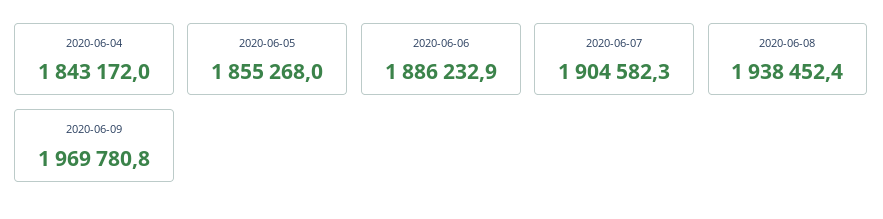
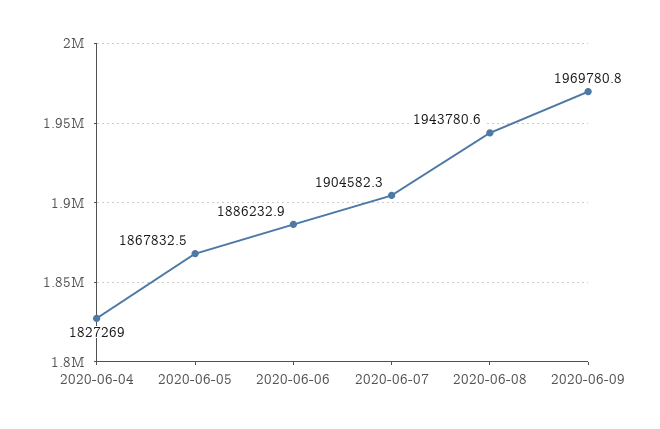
2020-06-04: 1843172 -> 1827269
2020-06-05: 1855268 -> 1867832.5
2020-06-08: 1938452.4 -> 1943780.6

